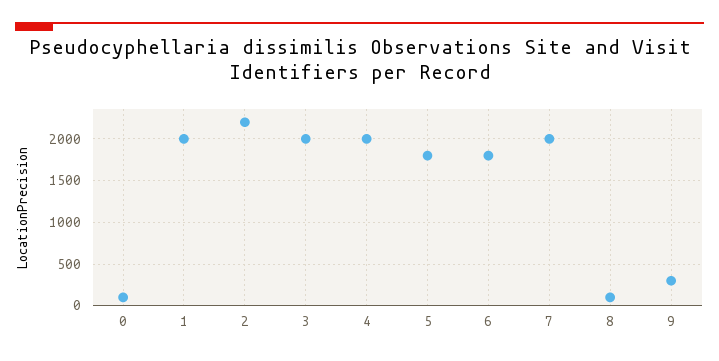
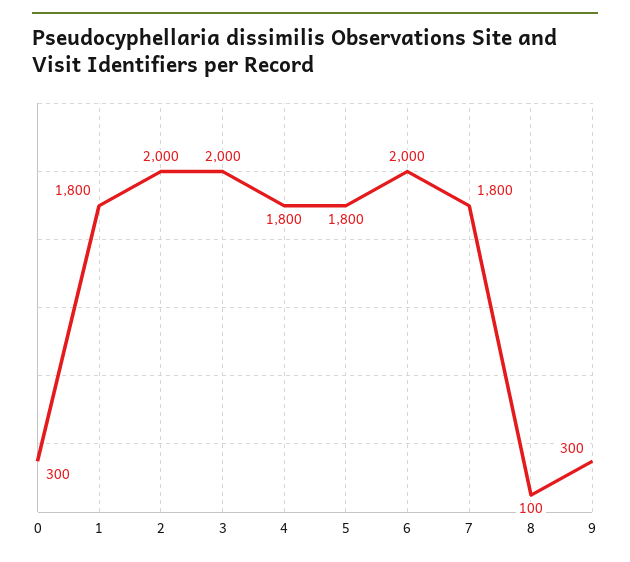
0: 100 -> 300
1: 2000 -> 1800
2: 2200 -> 2000
4: 2000 -> 1800
6: 1800 -> 2000
7: 2000 -> 1800

